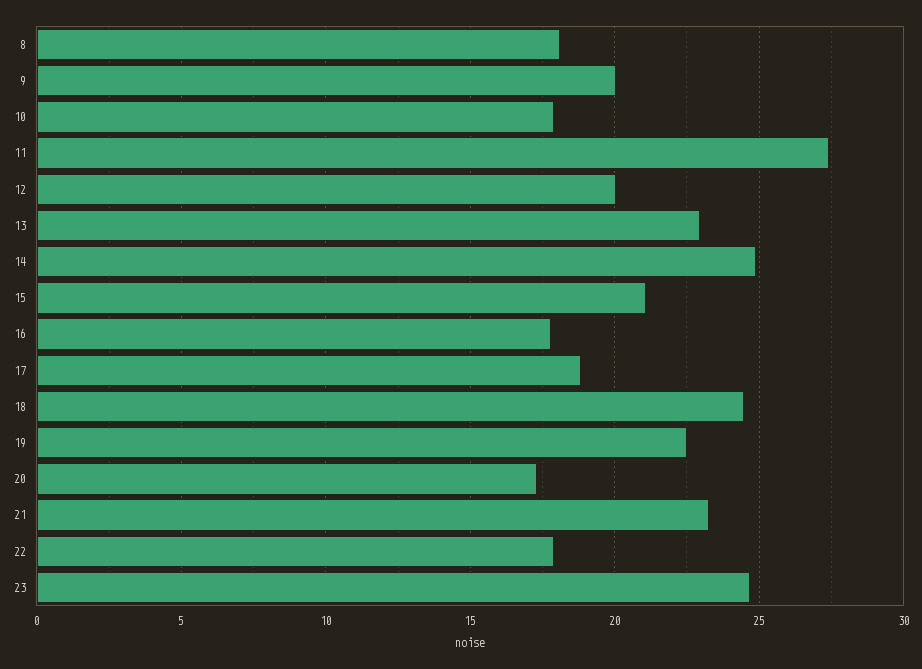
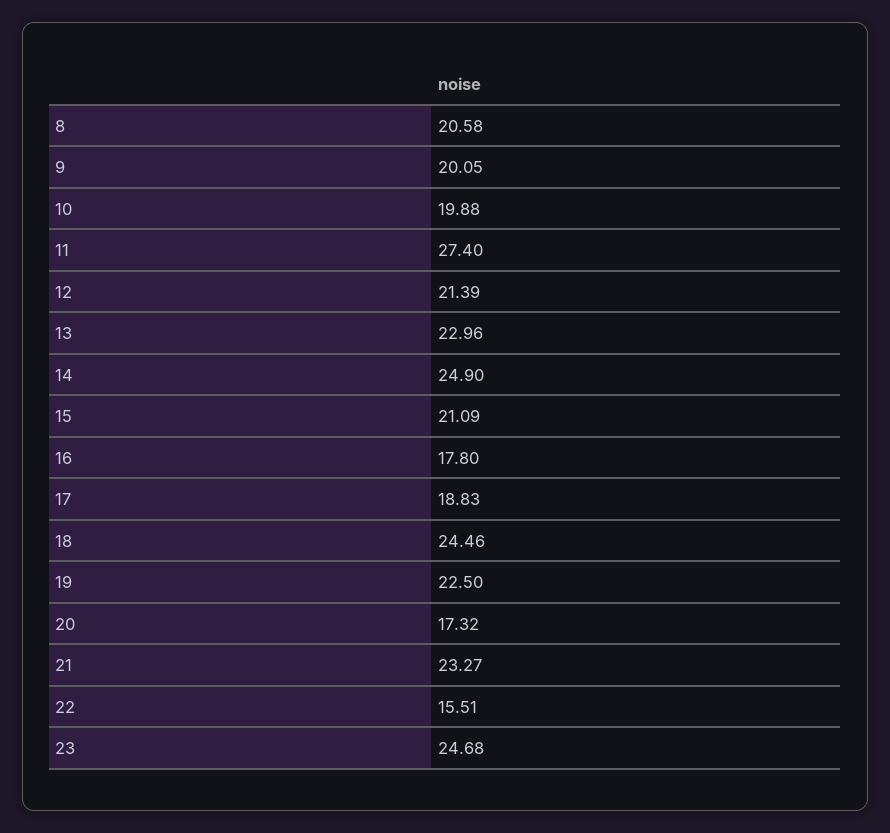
8: 18 -> 20.58
10: 18 -> 19.88
12: 20 -> 21.39
22: 18 -> 15.51

